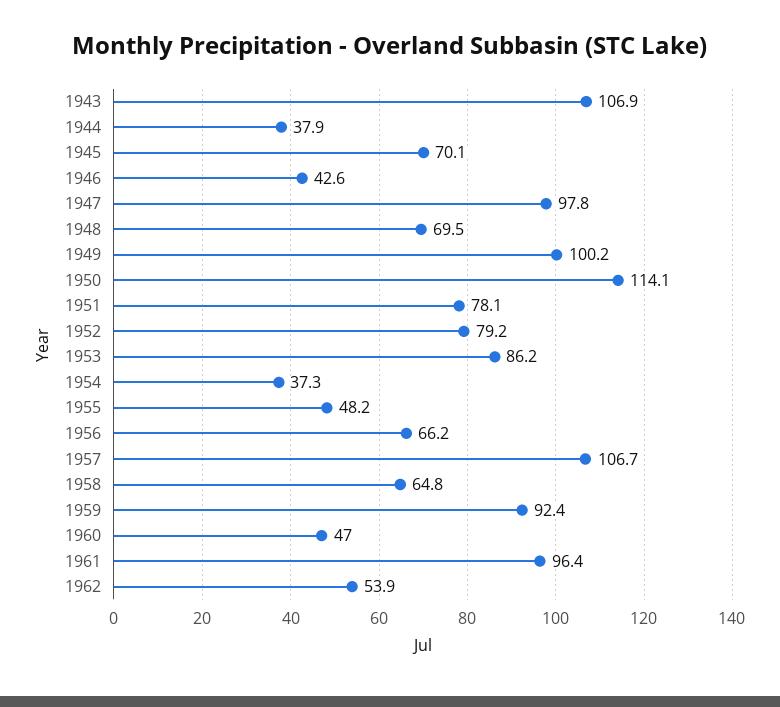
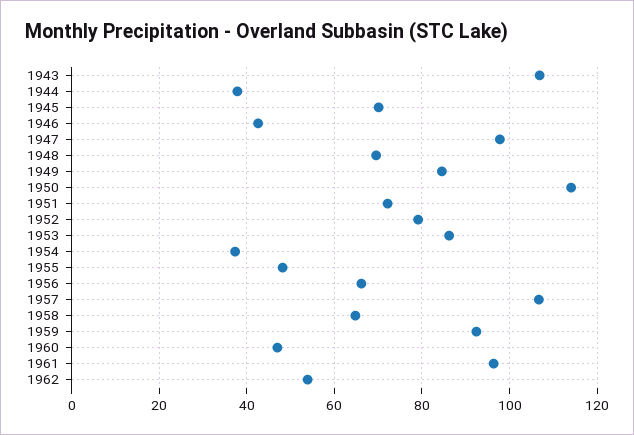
1949: 100.2 -> 84
1951: 78.1 -> 72

